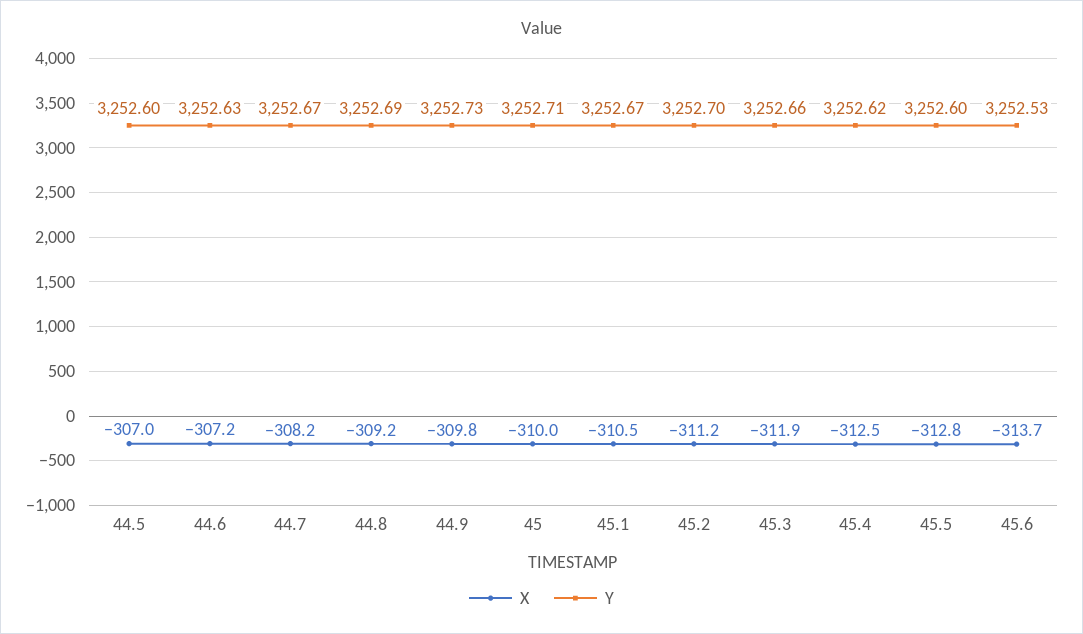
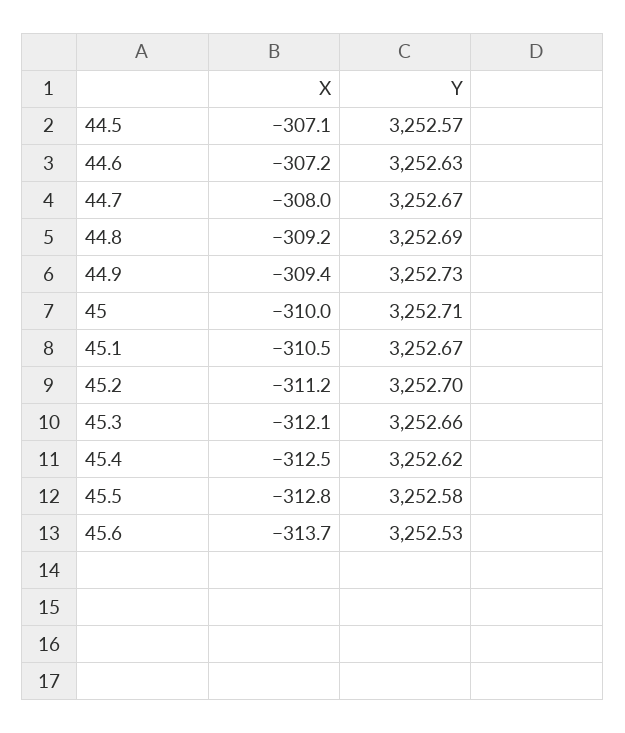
X, 44.5: -307 -> -307.1
Y, 44.5: 3252.6 -> 3252.57
X, 44.7: -308.2 -> -308
X, 44.9: -309.8 -> -309.4
X, 45.3: -311.9 -> -312.1
Y, 45.5: 3252.6 -> 3252.58

